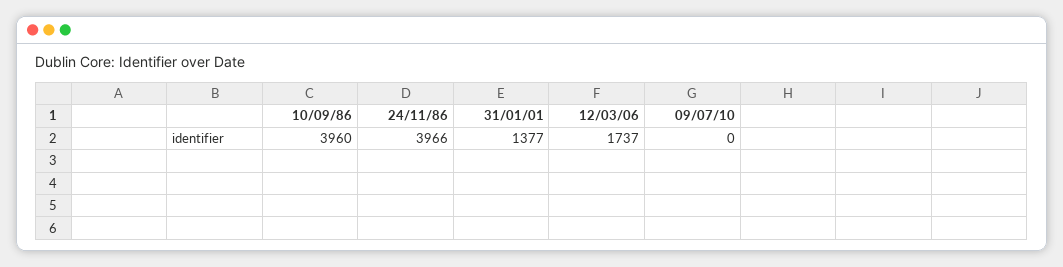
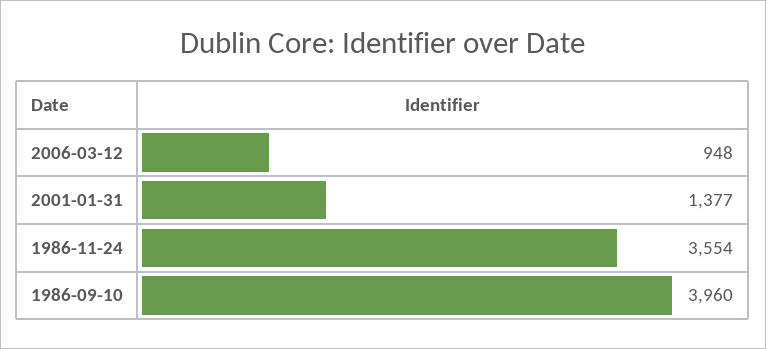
24/11/86: 3966 -> 3554
12/03/06: 1737 -> 948
09/07/10: 0 -> none

